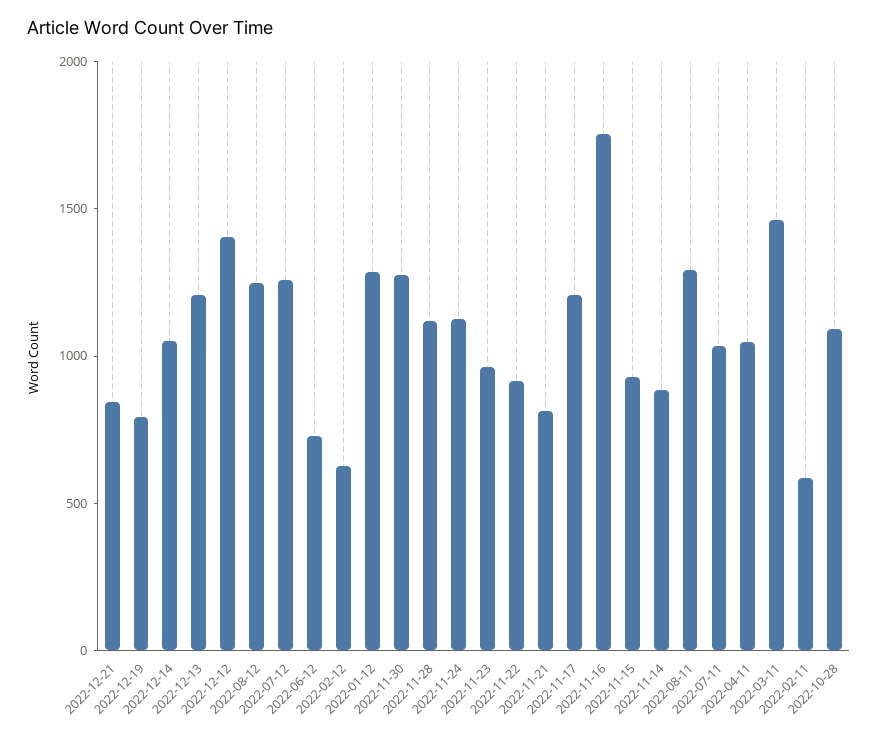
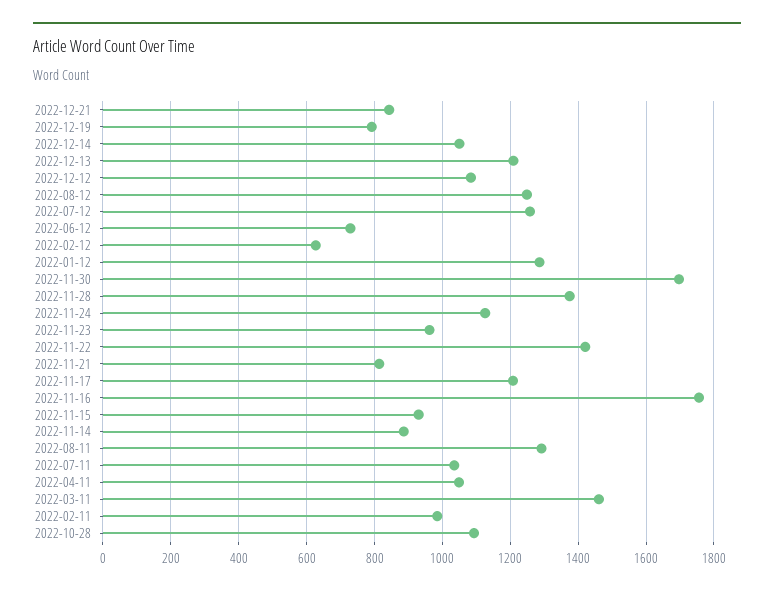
2022-12-12: 1400 -> 1080
2022-11-30: 1300 -> 1700
2022-11-28: 1100 -> 1380
2022-11-22: 900 -> 1420
2022-02-11: 600 -> 980

